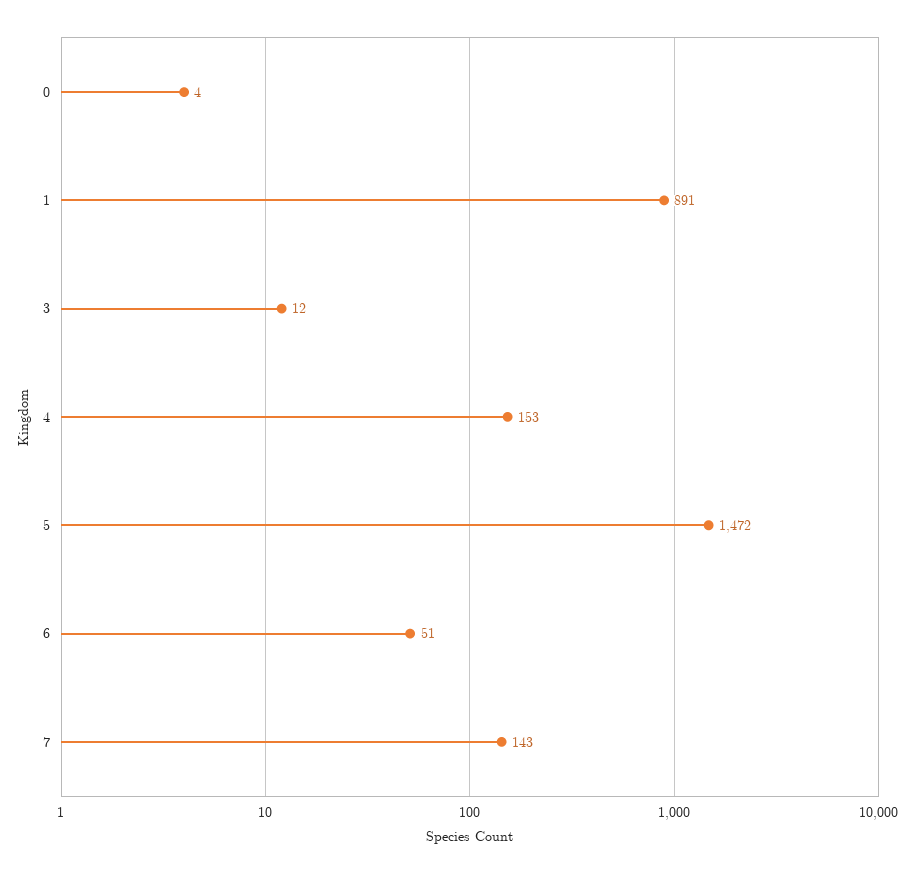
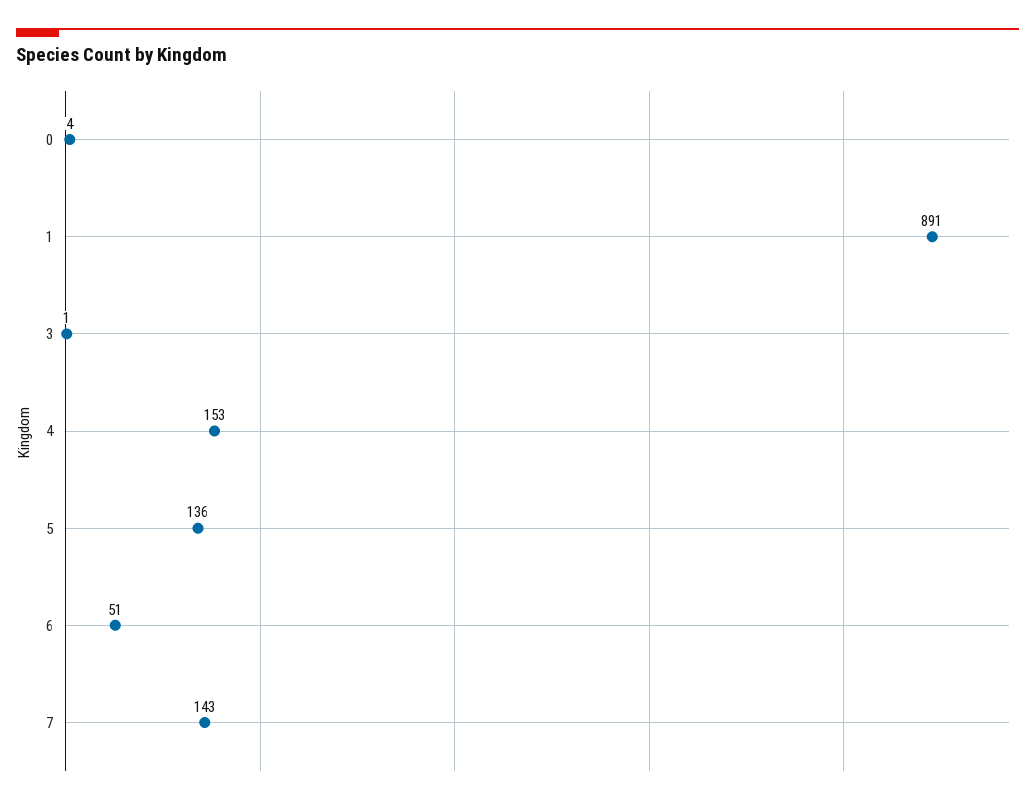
3: 12 -> 1
5: 1472 -> 136

